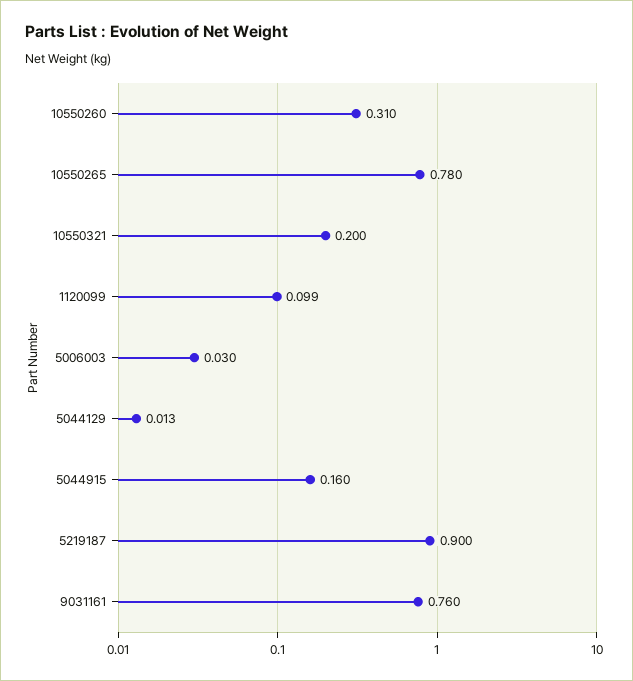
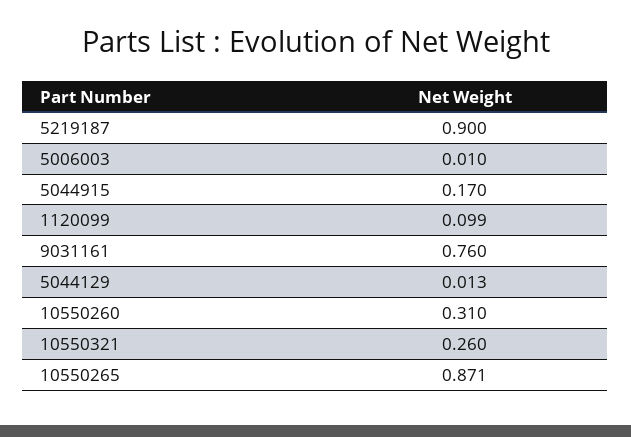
10550265: 0.78 -> 0.871
10550321: 0.2 -> 0.26
5006003: 0.03 -> 0.01
5044915: 0.16 -> 0.17

